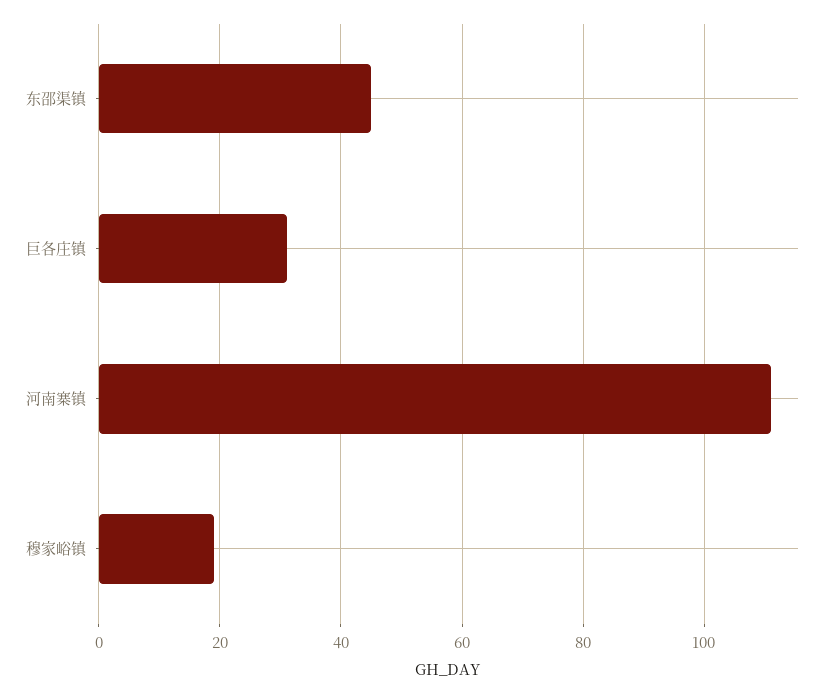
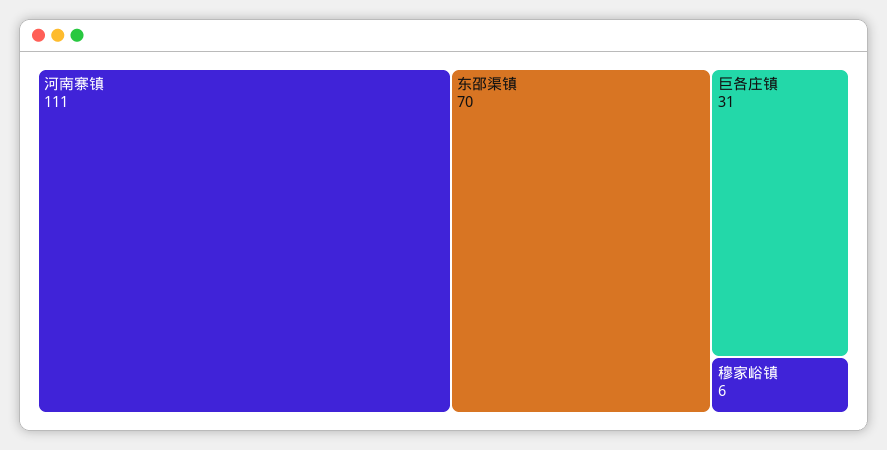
东邵渠镇: 45 -> 70
穆家峪镇: 20 -> 6

